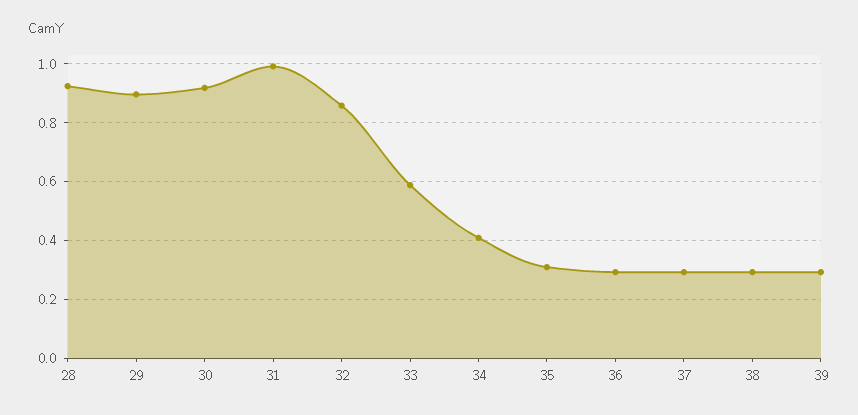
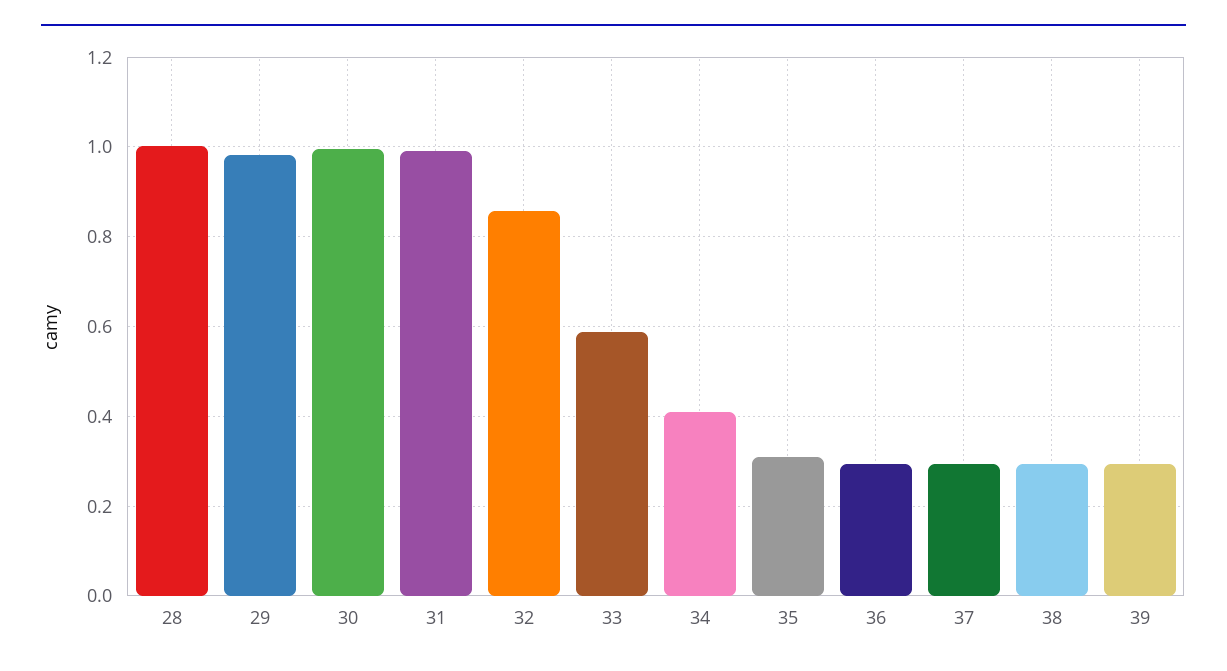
28: 0.925 -> 1
29: 0.9 -> 0.98
30: 0.925 -> 1

